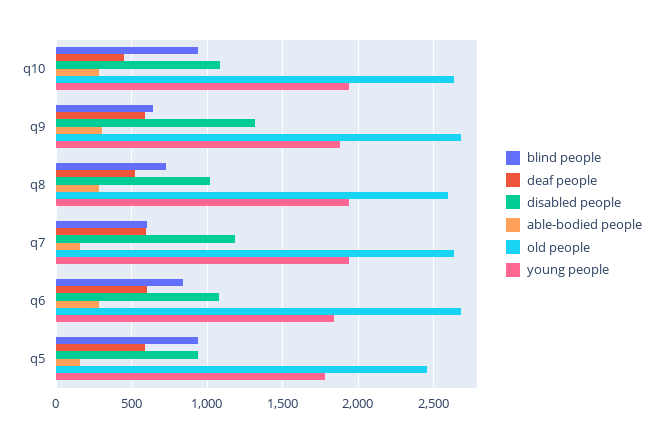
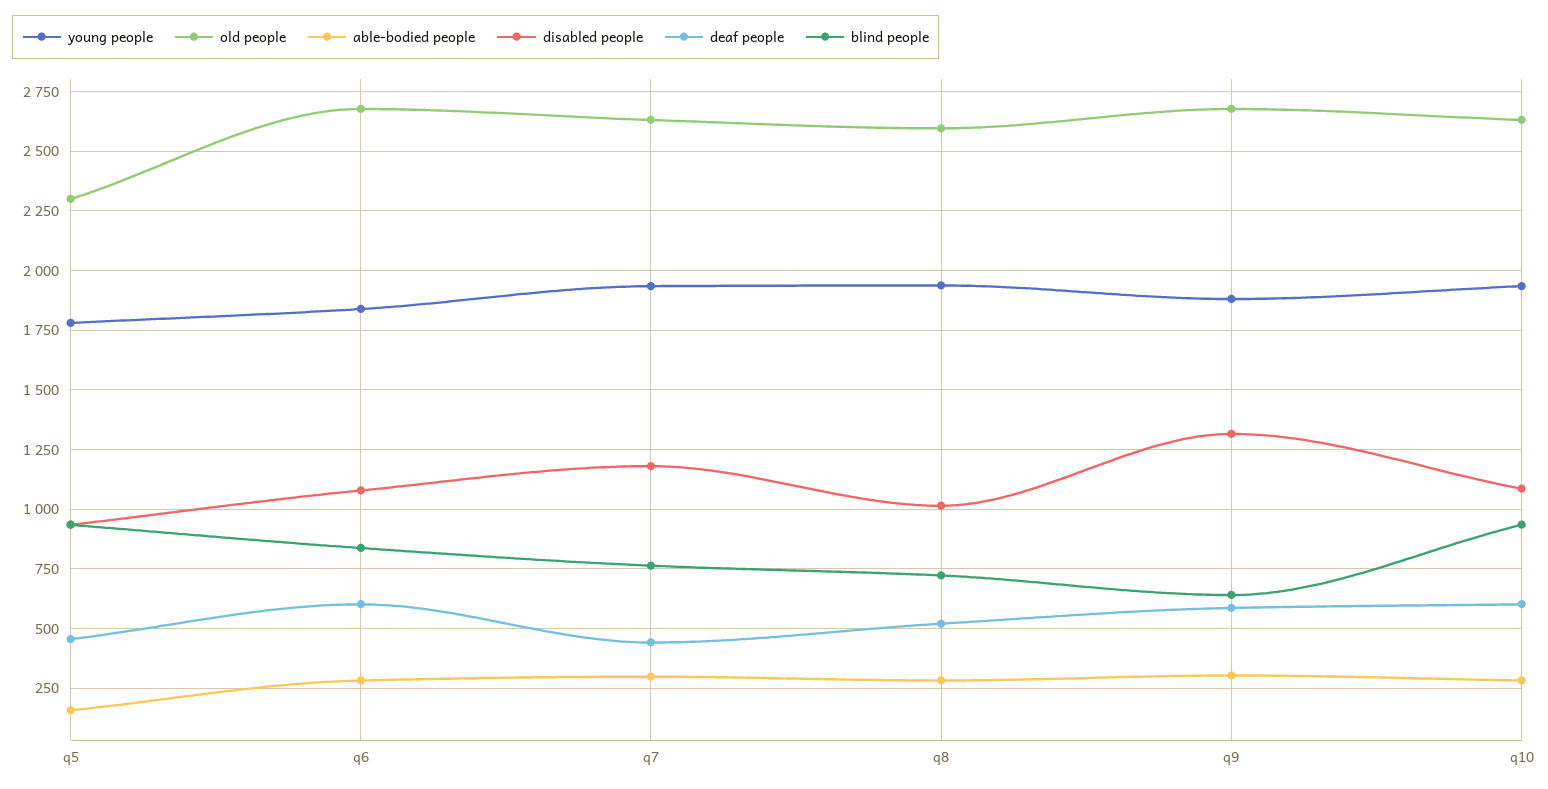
deaf people, q10: 450 -> 600
blind people, q7: 600 -> 750
deaf people, q7: 600 -> 450
able-bodied people, q7: 150 -> 300
deaf people, q5: 600 -> 450
old people, q5: 2450 -> 2300

